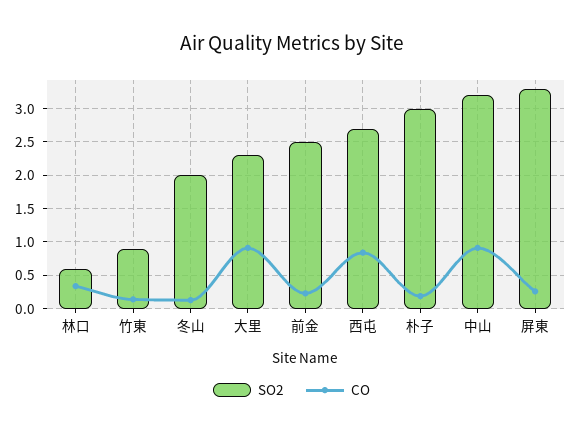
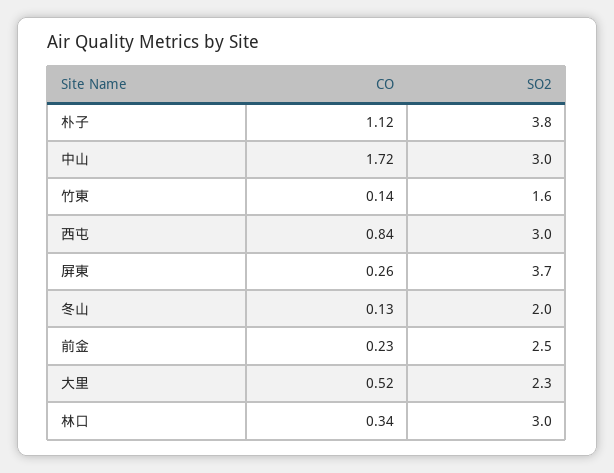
SO2, 林口: 0.6 -> 3
SO2, 竹東: 0.9 -> 1.6
CO, 大里: 0.9 -> 0.52
SO2, 西屯: 2.7 -> 3
SO2, 朴子: 3 -> 3.8
CO, 朴子: 0.2 -> 1.12
SO2, 中山: 3.2 -> 3
CO, 中山: 0.9 -> 1.72
SO2, 屏東: 3.3 -> 3.7

